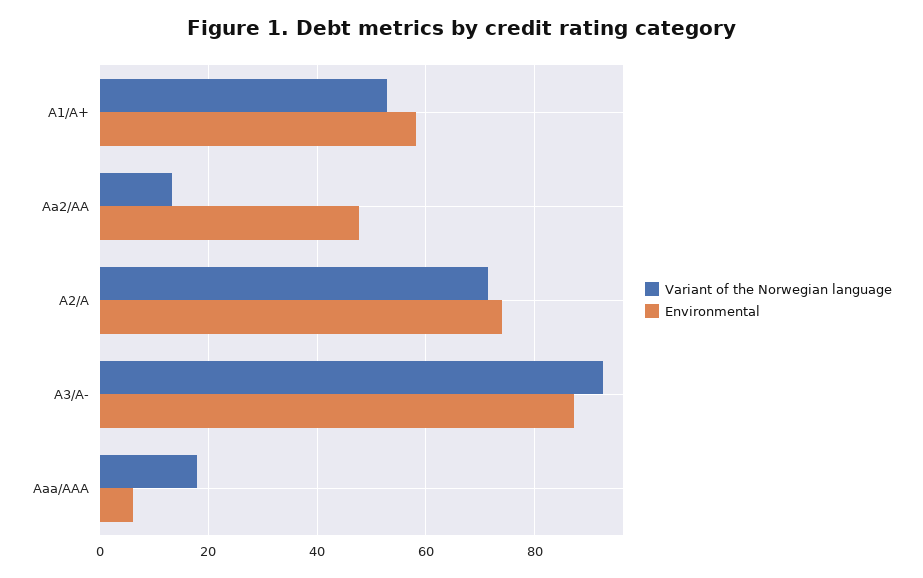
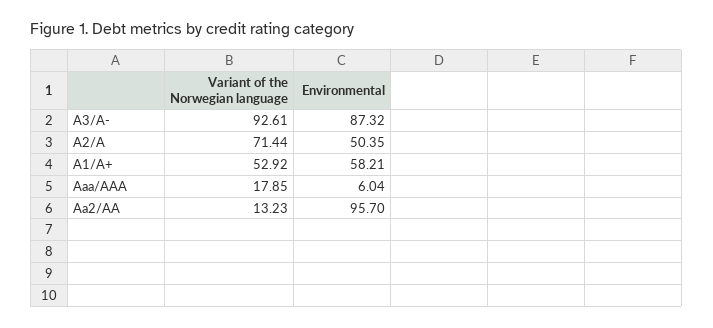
Environmental, Aa2/AA: 48 -> 95.7
Environmental, A2/A: 74 -> 50.35

